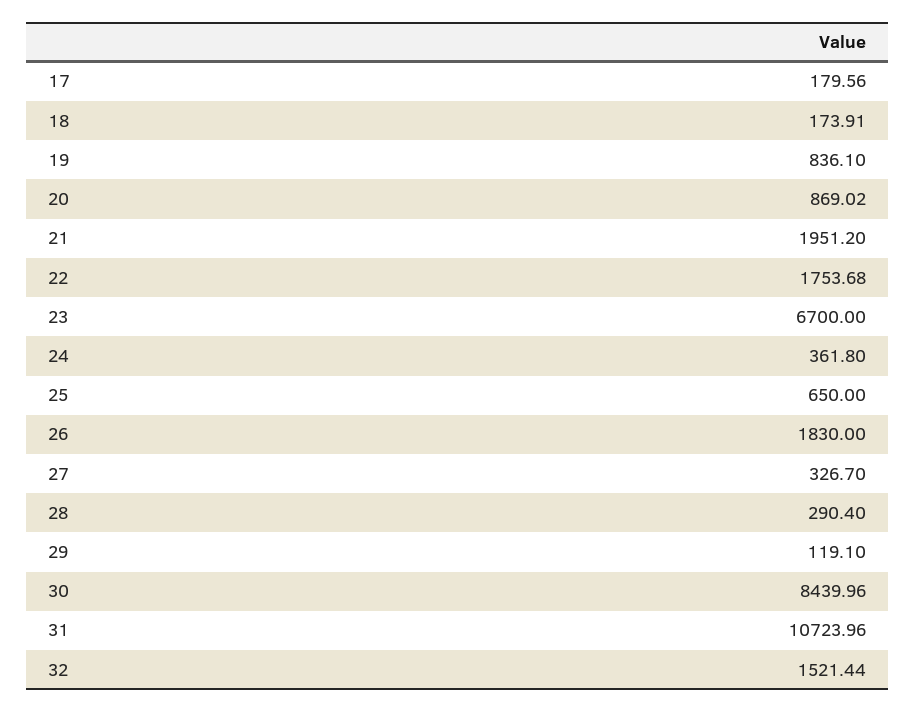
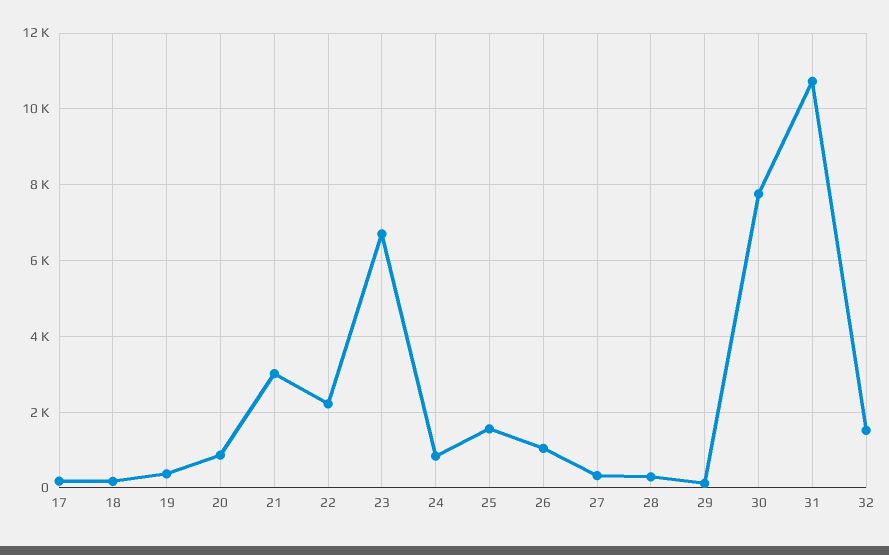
19: 836.1 -> 400
21: 1951.2 -> 3000
22: 1753.68 -> 2200
24: 361.8 -> 800
25: 650 -> 1600
26: 1830 -> 1000
30: 8439.96 -> 7800

